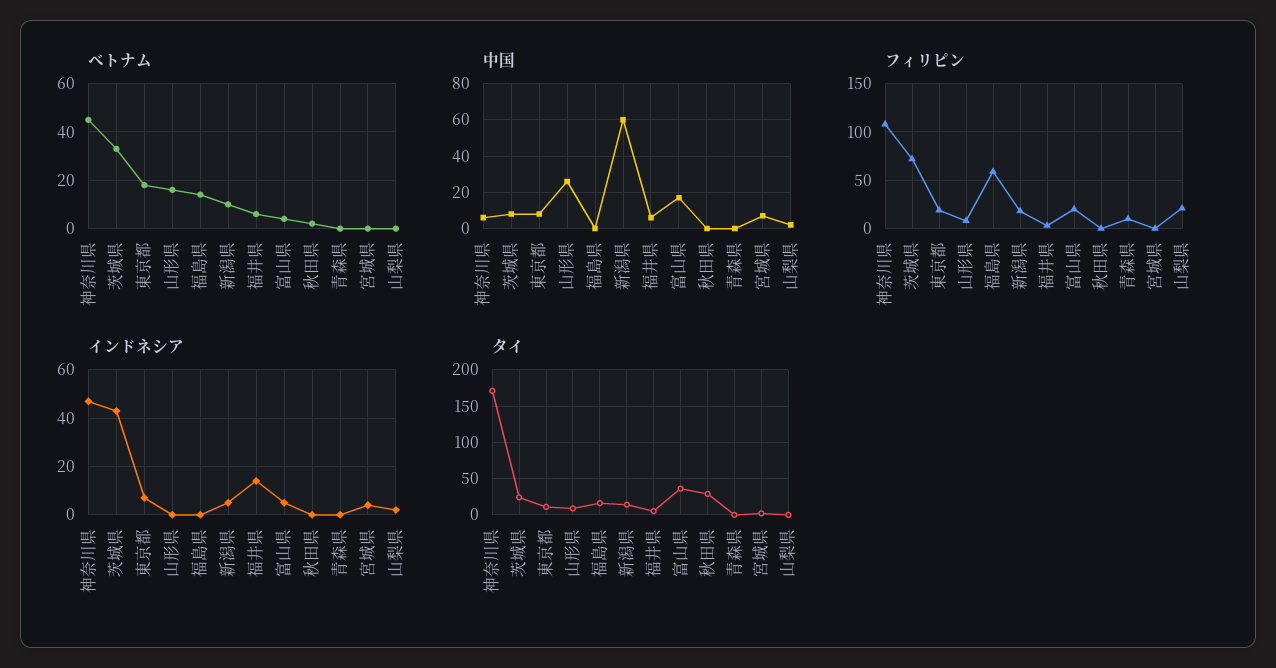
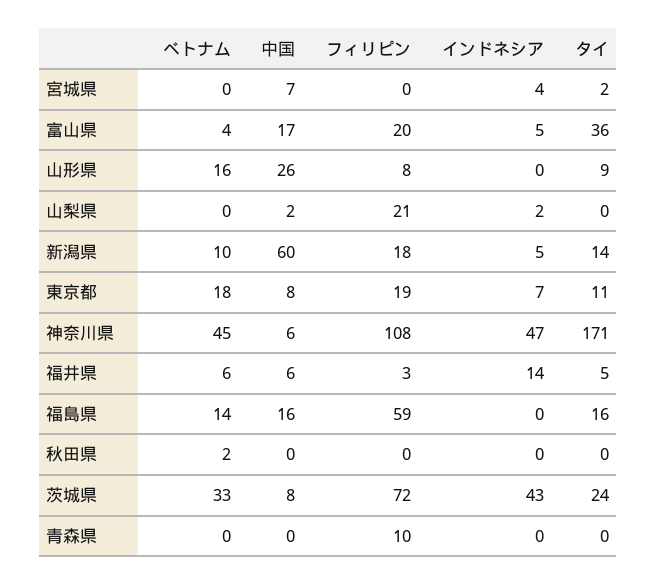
中国, 福島県: 0 -> 16
タイ, 秋田県: 30 -> 0

